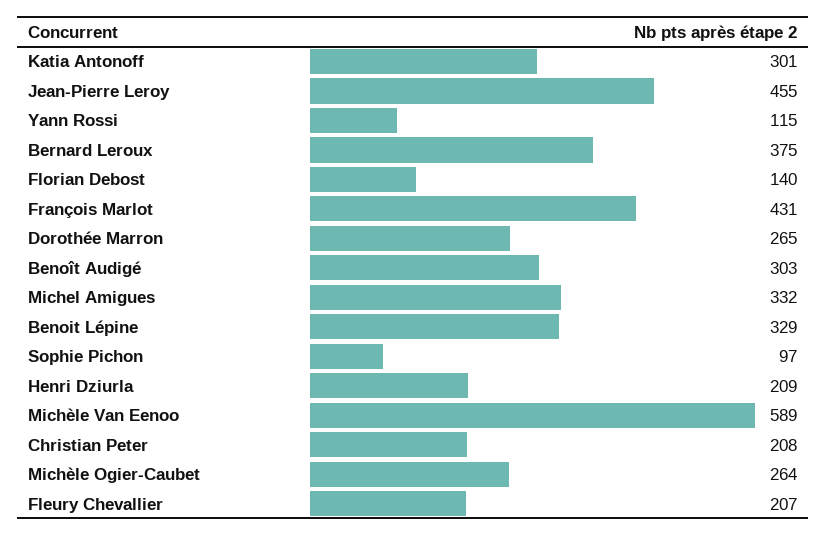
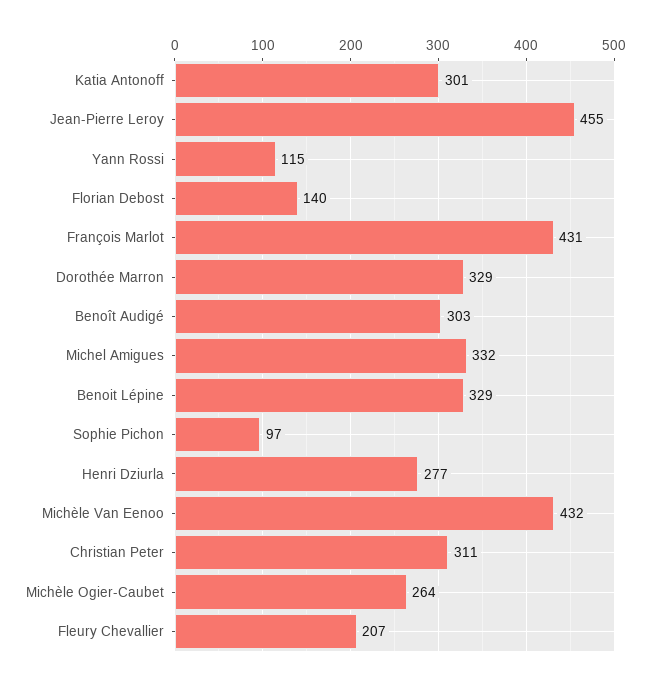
Bernard Leroux: 375 -> none
Dorothée Marron: 265 -> 329
Henri Dziurla: 209 -> 277
Michèle Van Eenoo: 589 -> 432
Christian Peter: 208 -> 311

